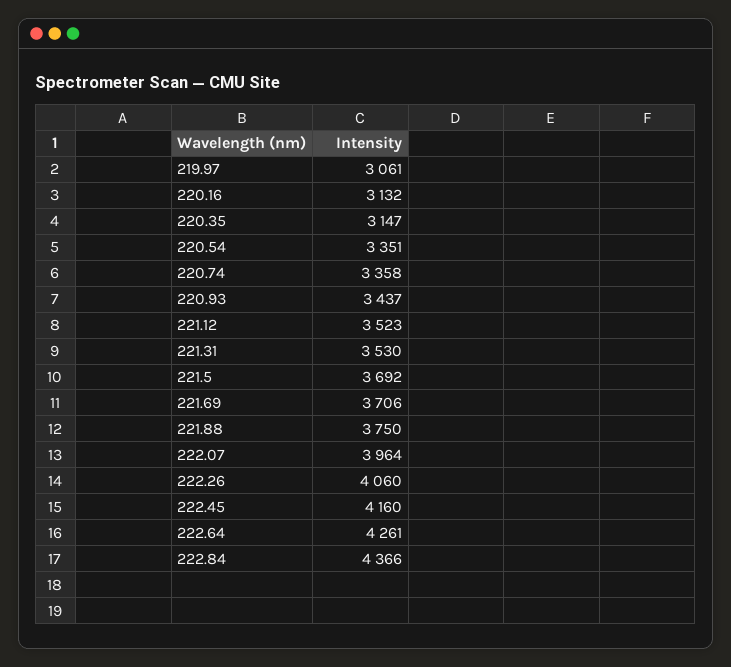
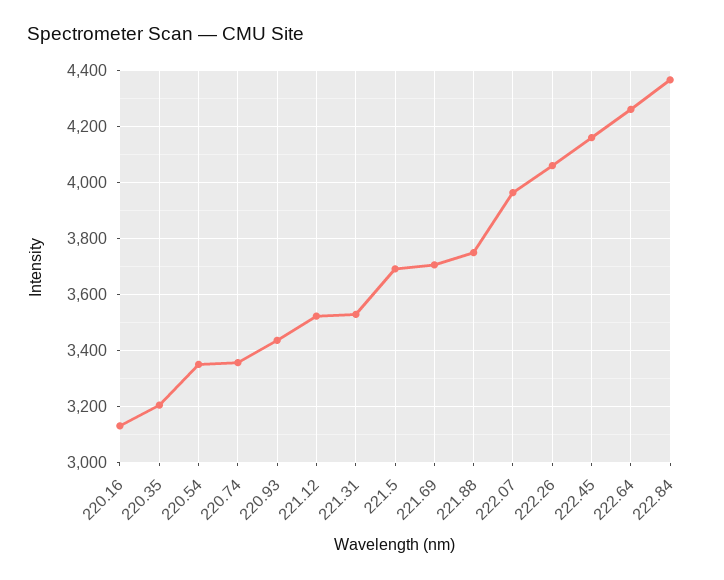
219.97: 3061 -> none
220.35: 3147 -> 3200

